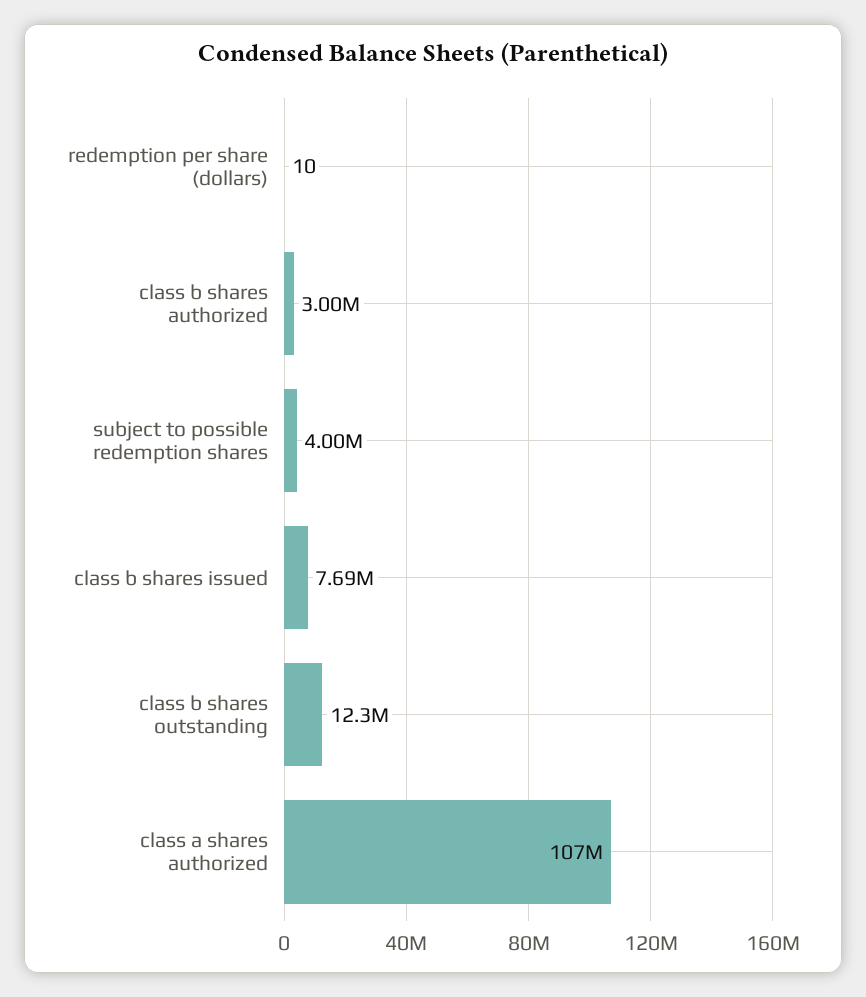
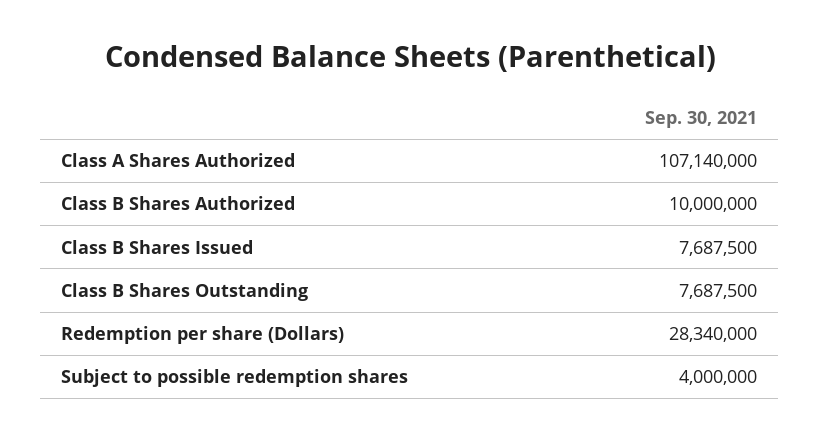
redemption per share (dollars): 10 -> 28340000
class b shares authorized: 3000000 -> 10000000
class b shares outstanding: 12300000 -> 7687500

